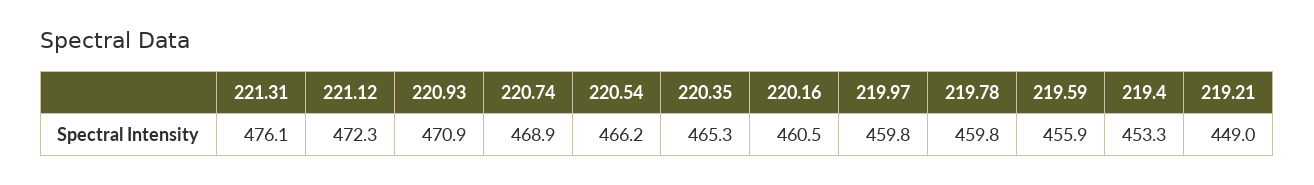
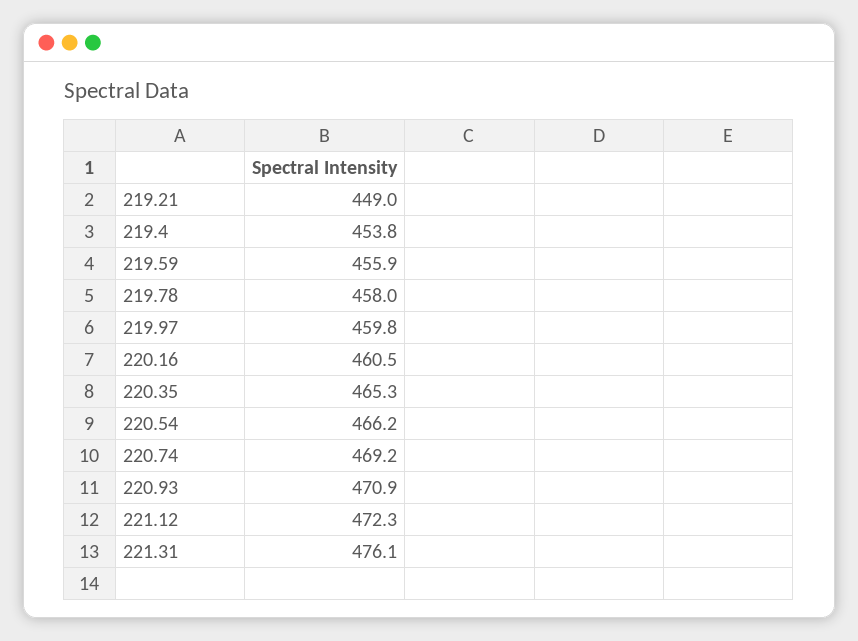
220.74: 468.9 -> 469.2
219.78: 459.8 -> 458
219.4: 453.3 -> 453.8

